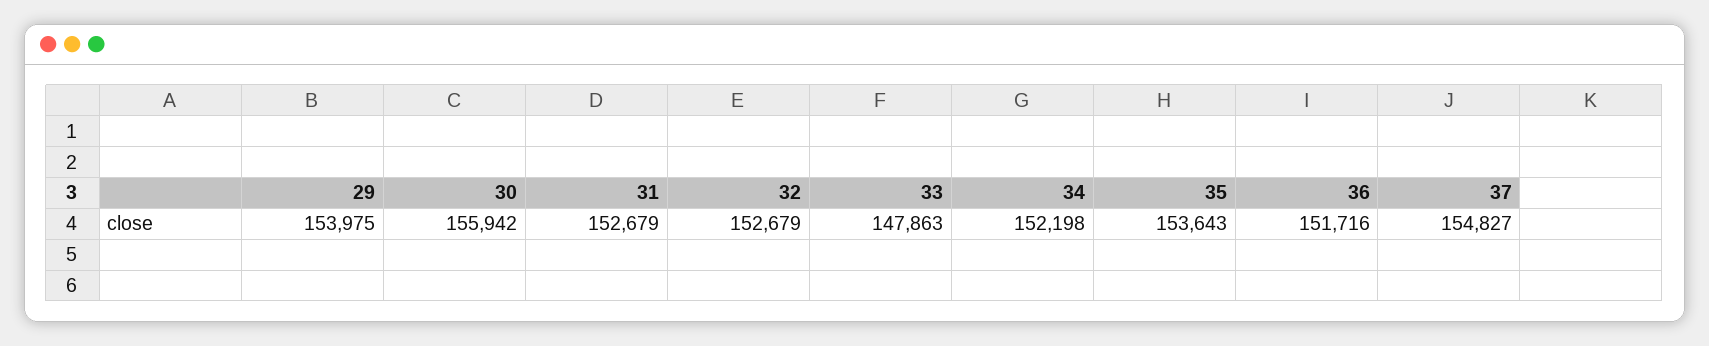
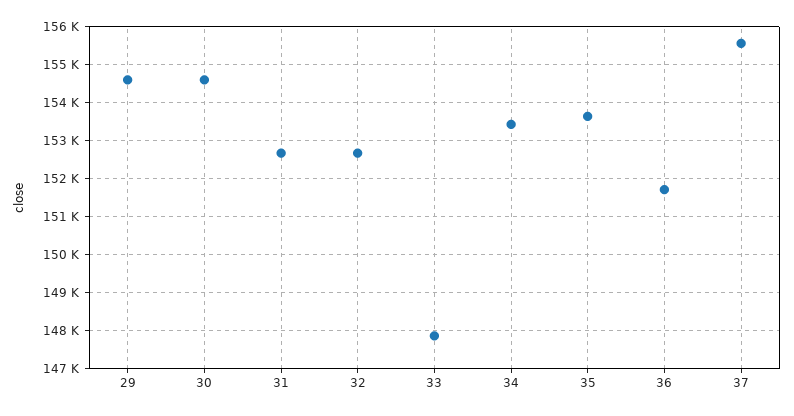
29: 153975 -> 154600
30: 155942 -> 154600
34: 152198 -> 153400
37: 154827 -> 155600

